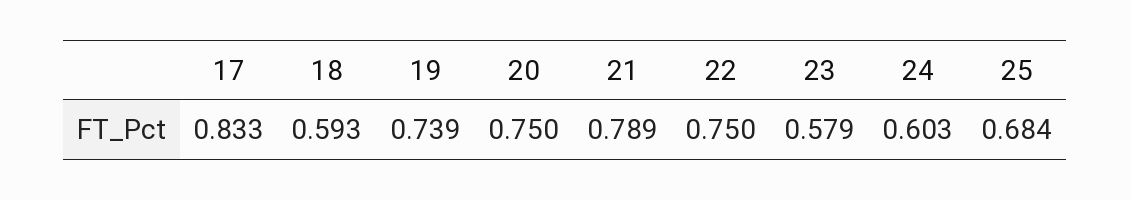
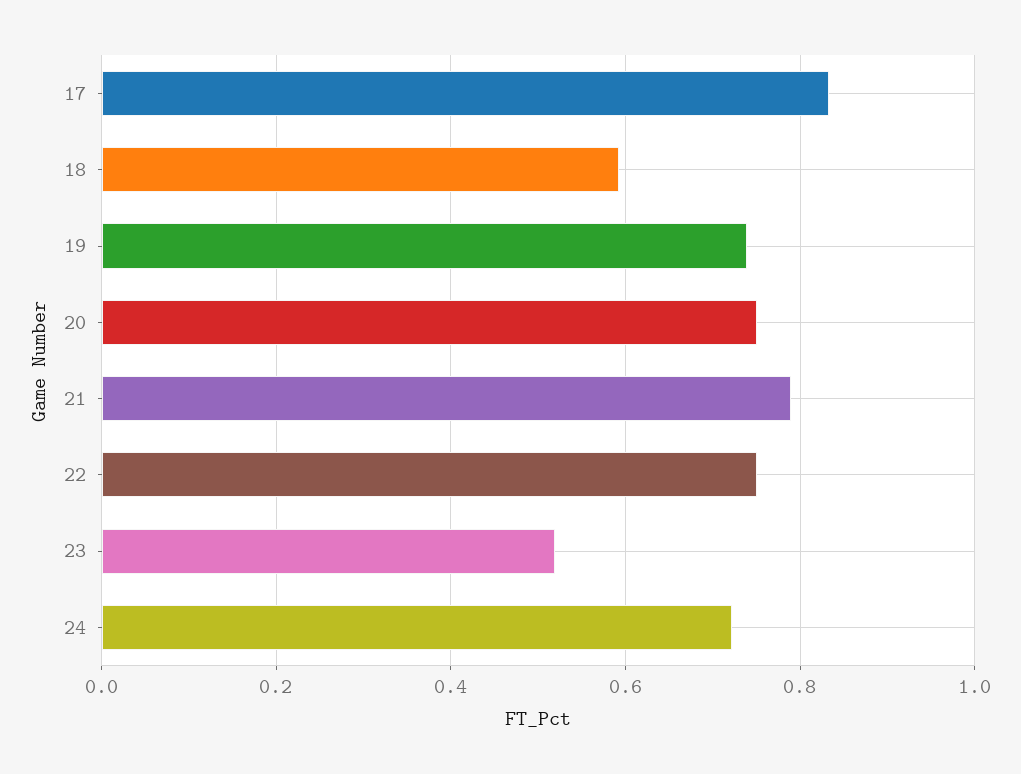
23: 0.579 -> 0.52
24: 0.603 -> 0.72
25: 0.684 -> none

